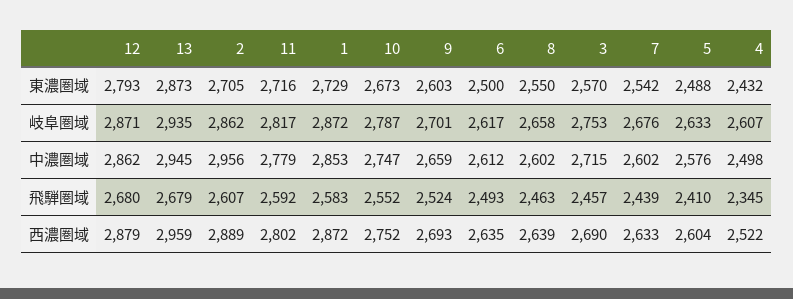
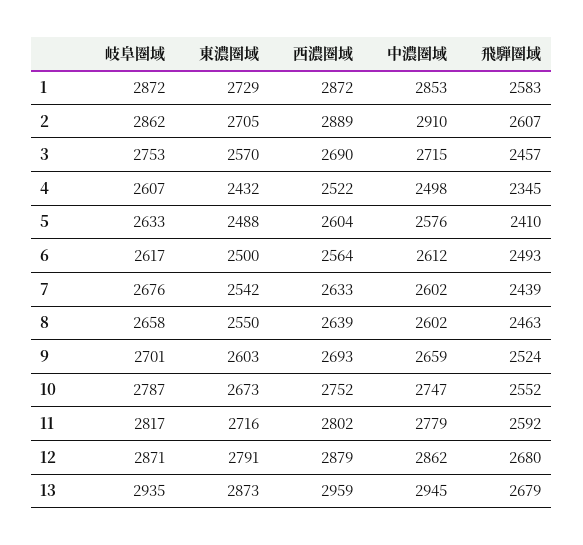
12, 東濃圏域: 2793 -> 2791
2, 中濃圏域: 2956 -> 2910
6, 西濃圏域: 2635 -> 2564

